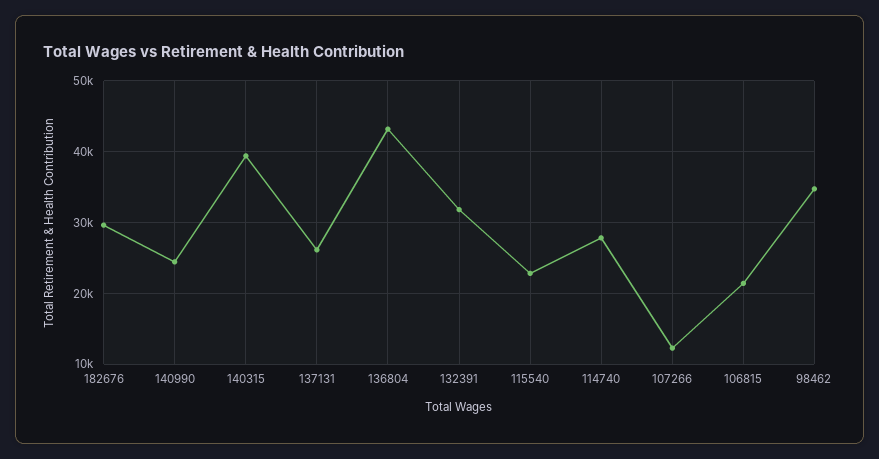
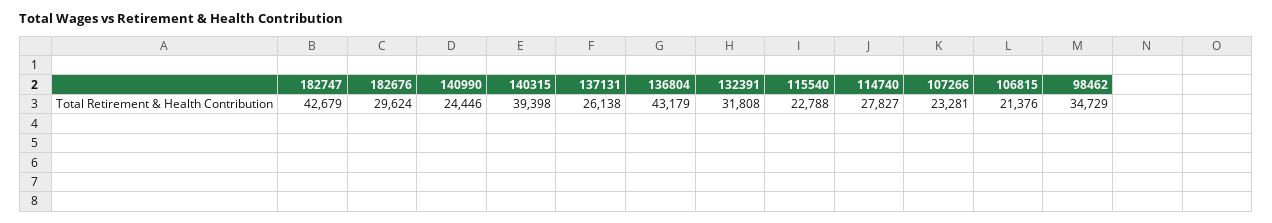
107266: 12000 -> 23281
182747: none -> 42679

